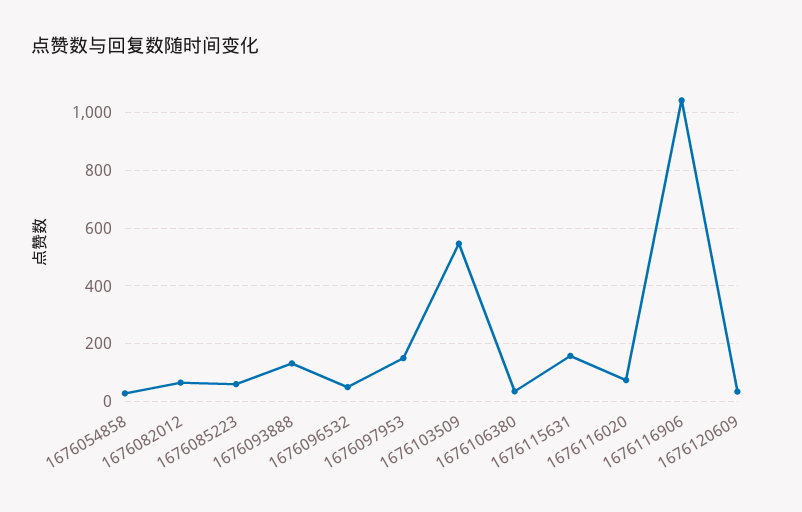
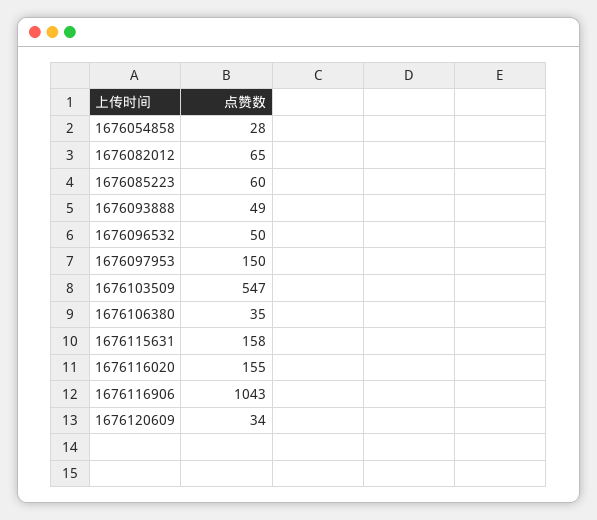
1676093888: 125 -> 49
1676116020: 75 -> 155

